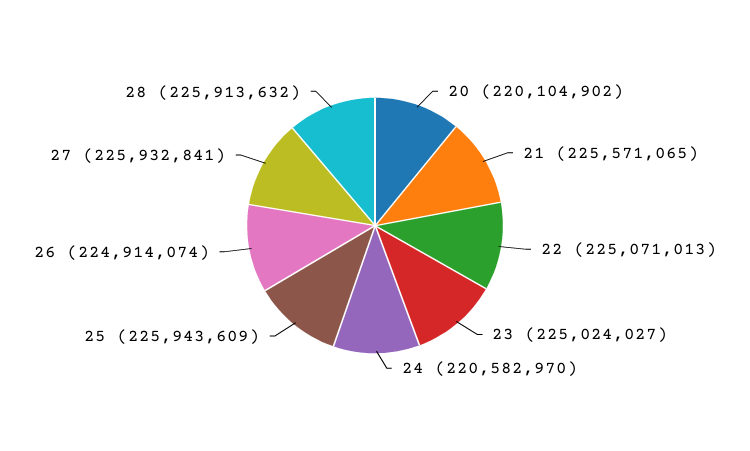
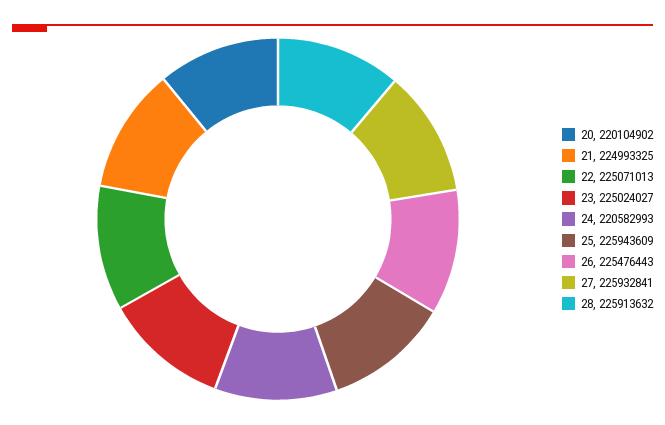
21: 225571065 -> 224993325
24: 220582970 -> 220582993
26: 224914074 -> 225476443

